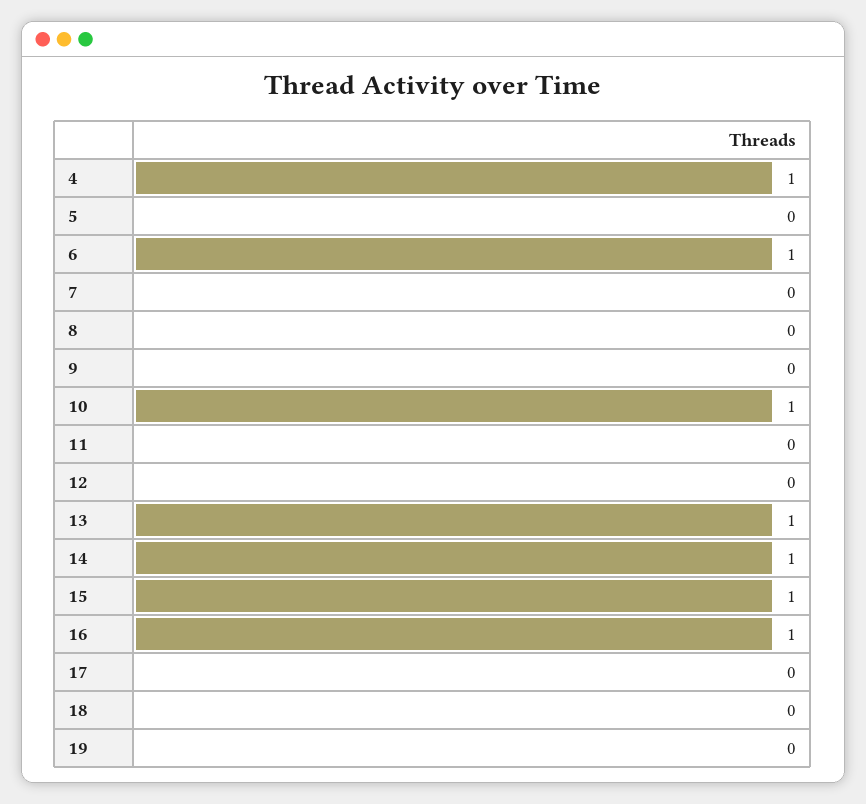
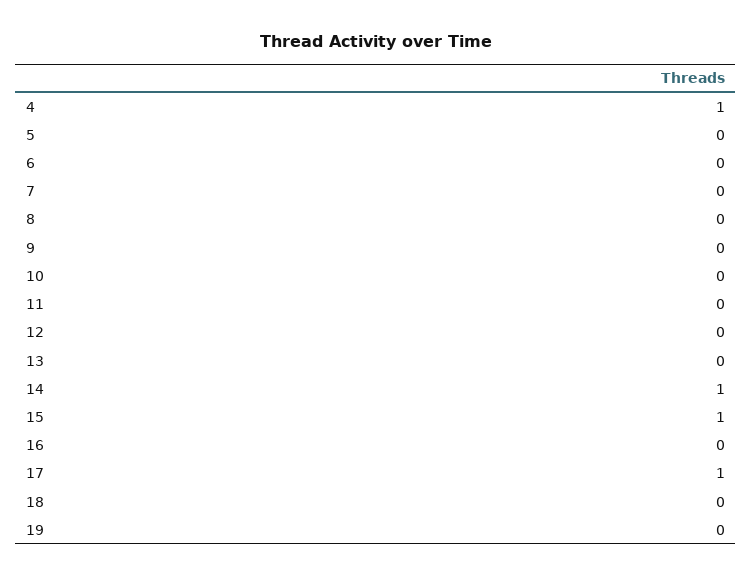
6: 1 -> 0
10: 1 -> 0
13: 1 -> 0
16: 1 -> 0
17: 0 -> 1

